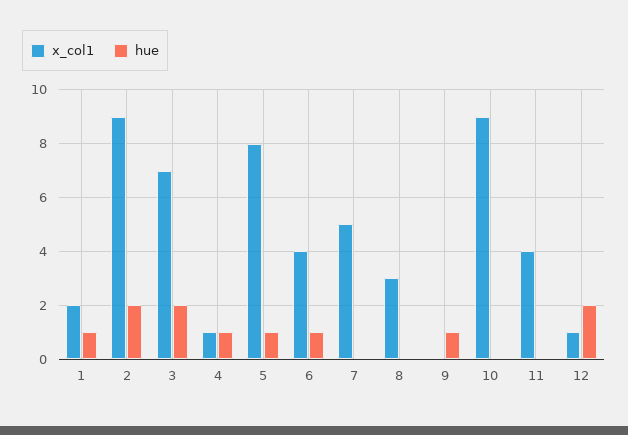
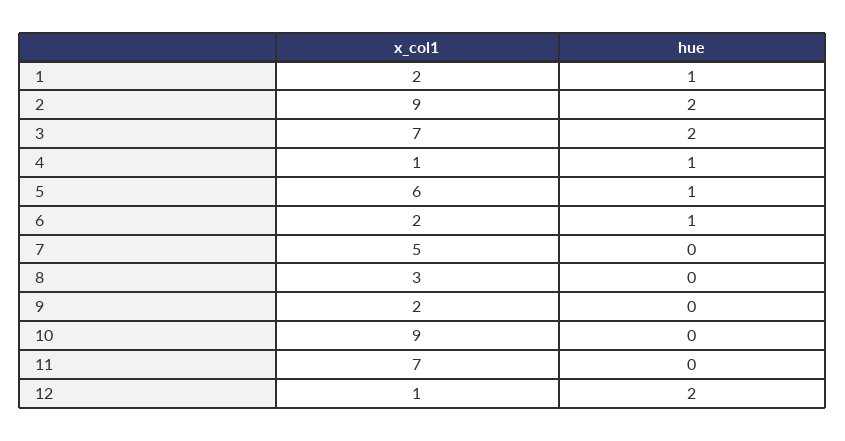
x_col1, 5: 8 -> 6
x_col1, 6: 4 -> 2
x_col1, 9: 0 -> 2
hue, 9: 1 -> 0
x_col1, 11: 4 -> 7

